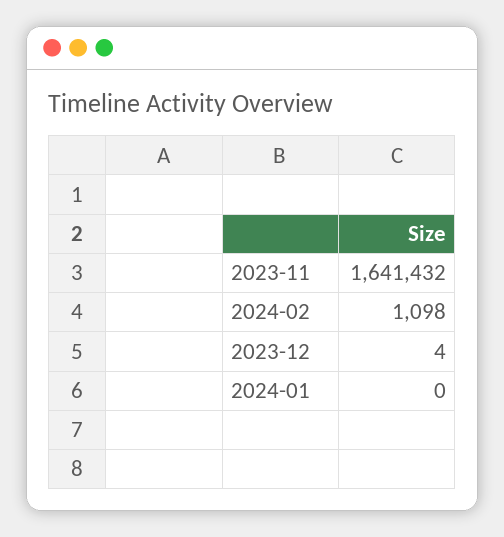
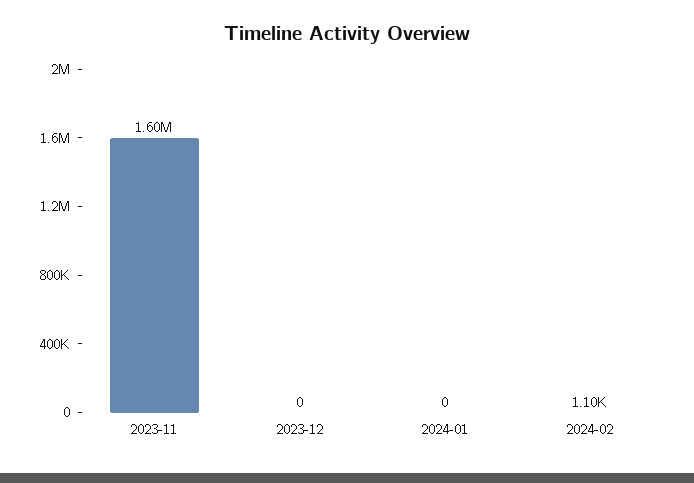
2023-11: 1641432 -> 1600000
2023-12: 4 -> 0

